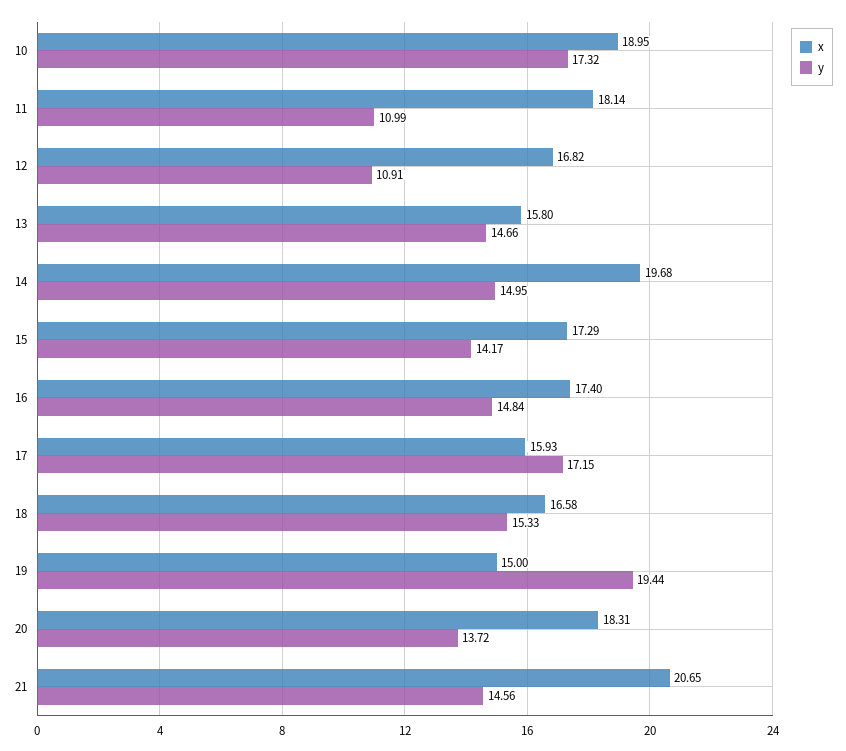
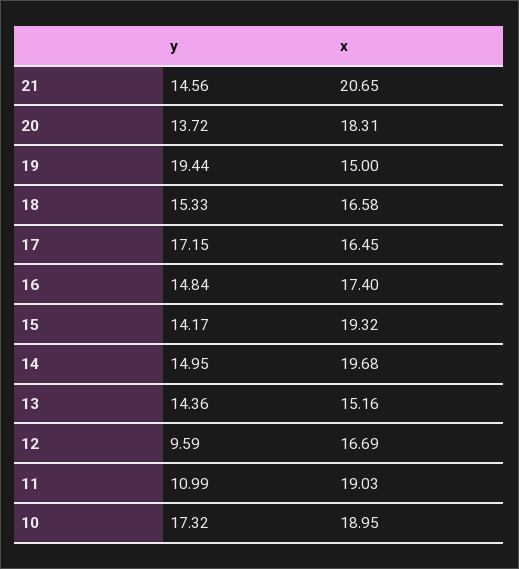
x, 11: 18.14 -> 19.03
x, 12: 16.82 -> 16.69
y, 12: 10.91 -> 9.59
x, 13: 15.8 -> 15.16
y, 13: 14.66 -> 14.36
x, 15: 17.29 -> 19.32
x, 17: 15.93 -> 16.45

